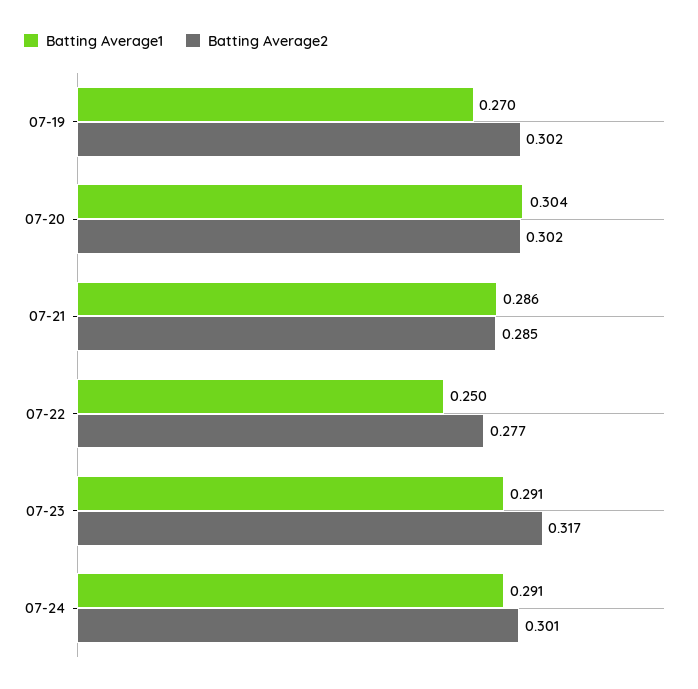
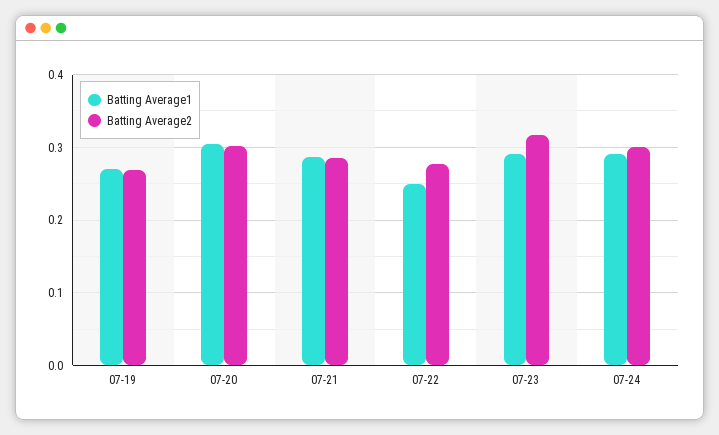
Batting Average2, 07-19: 0.302 -> 0.27

